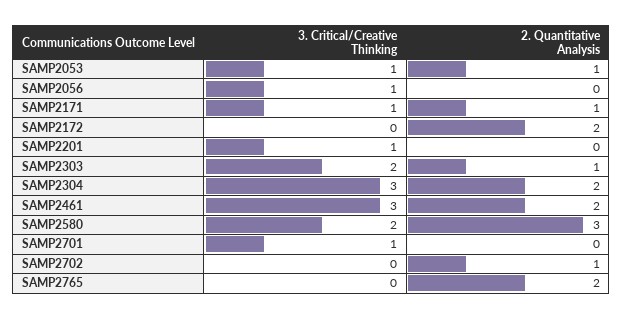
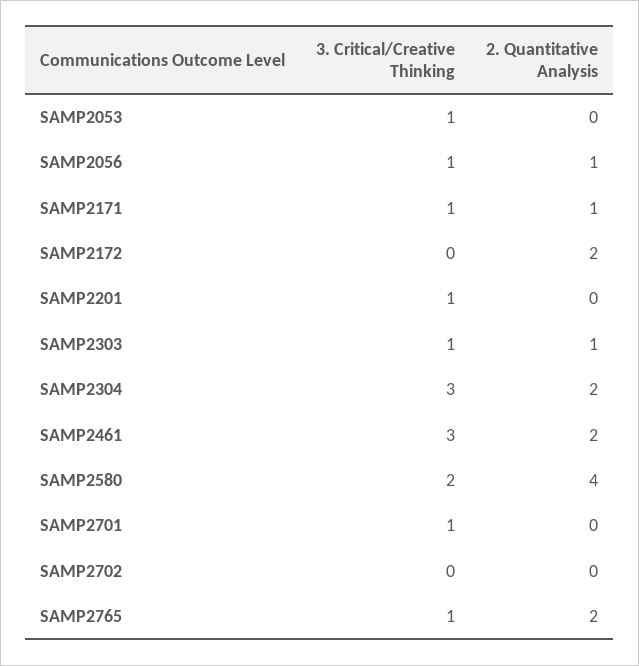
2. Quantitative Analysis, SAMP2053: 1 -> 0
2. Quantitative Analysis, SAMP2056: 0 -> 1
3. Critical/Creative Thinking, SAMP2303: 2 -> 1
2. Quantitative Analysis, SAMP2580: 3 -> 4
2. Quantitative Analysis, SAMP2702: 1 -> 0
3. Critical/Creative Thinking, SAMP2765: 0 -> 1

